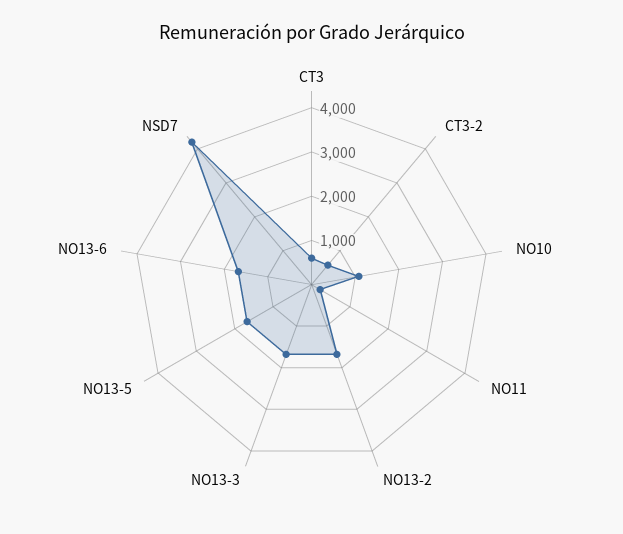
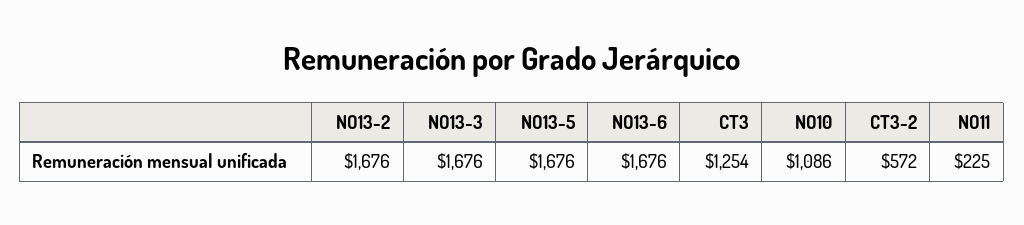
CT3: 600 -> 1254
NSD7: 4200 -> none

